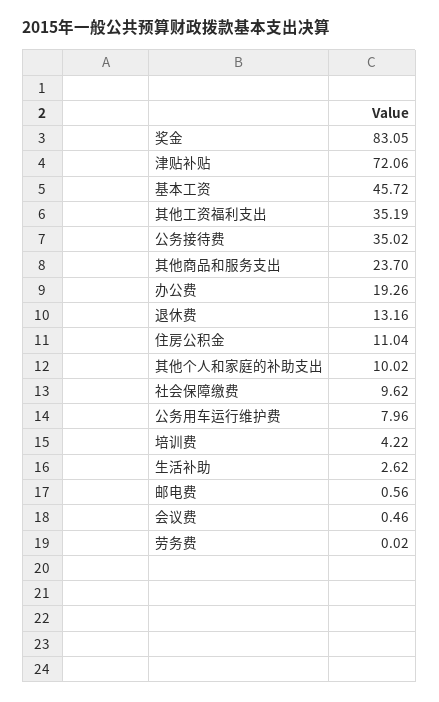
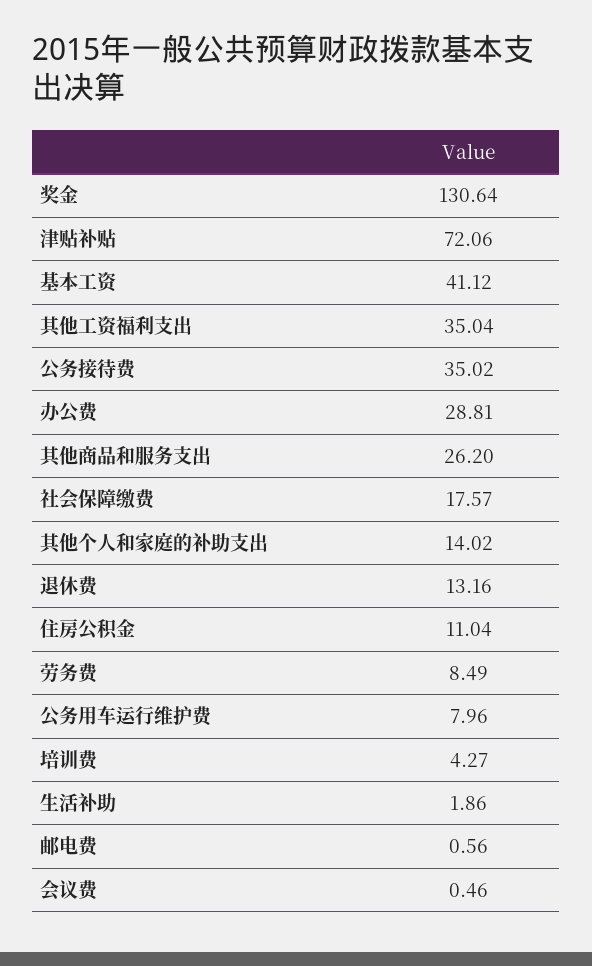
奖金: 83.05 -> 130.64
基本工资: 45.72 -> 41.12
其他工资福利支出: 35.19 -> 35.04
其他商品和服务支出: 23.7 -> 26.2
办公费: 19.26 -> 28.81
其他个人和家庭的补助支出: 10.02 -> 14.02
社会保障缴费: 9.62 -> 17.57
培训费: 4.22 -> 4.27
生活补助: 2.62 -> 1.86
劳务费: 0.02 -> 8.49

